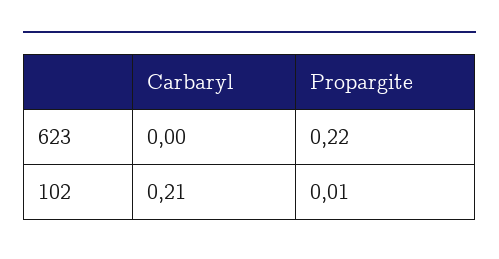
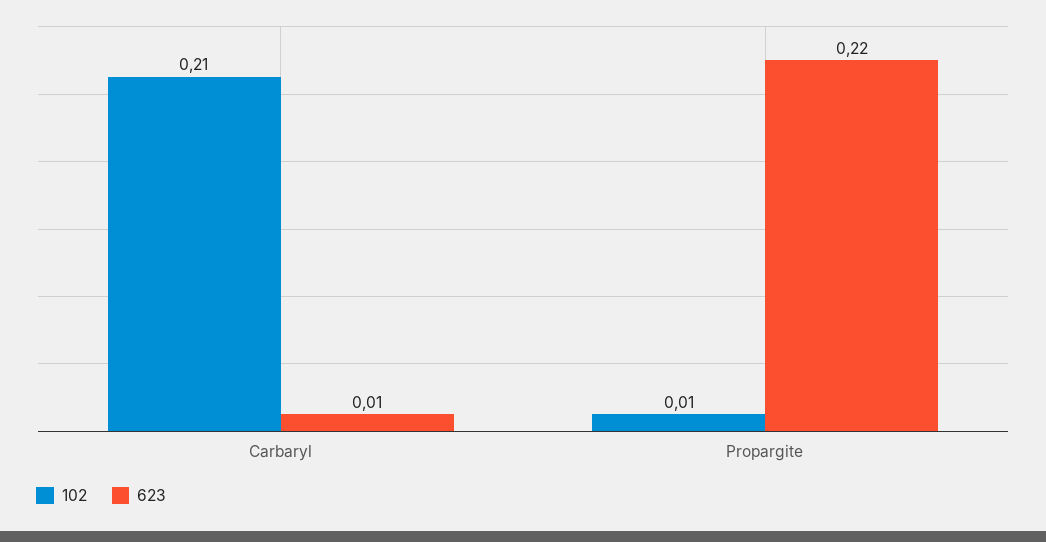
623, Carbaryl: 0 -> 0.01

